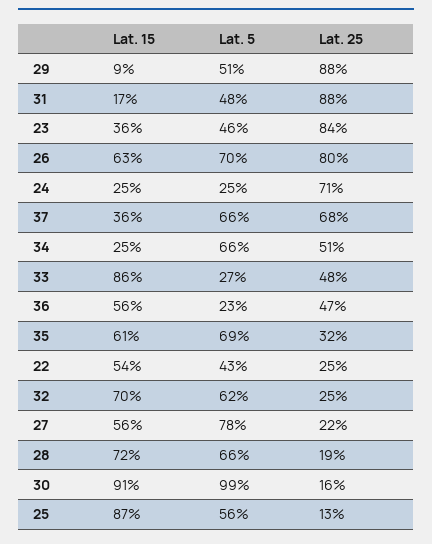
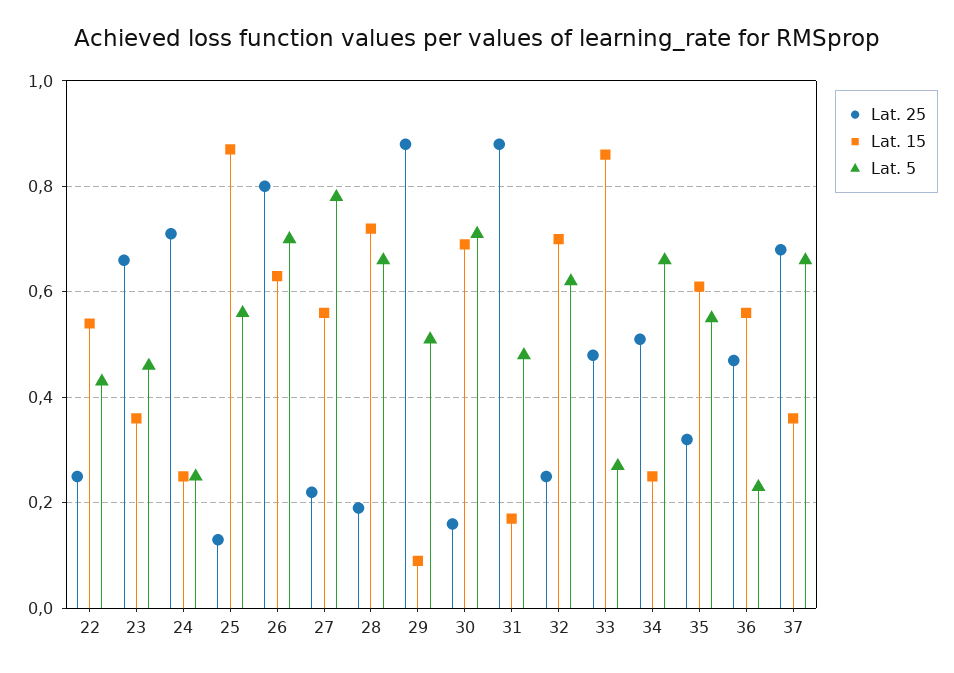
Lat. 25, 23: 0.84 -> 0.65
Lat. 5, 35: 0.69 -> 0.55
Lat. 15, 30: 0.91 -> 0.7
Lat. 5, 30: 0.99 -> 0.7

